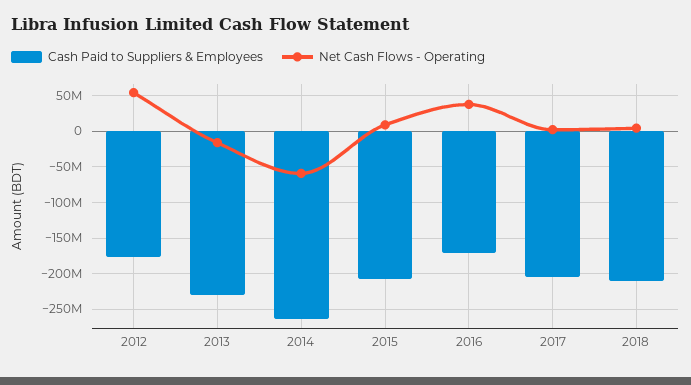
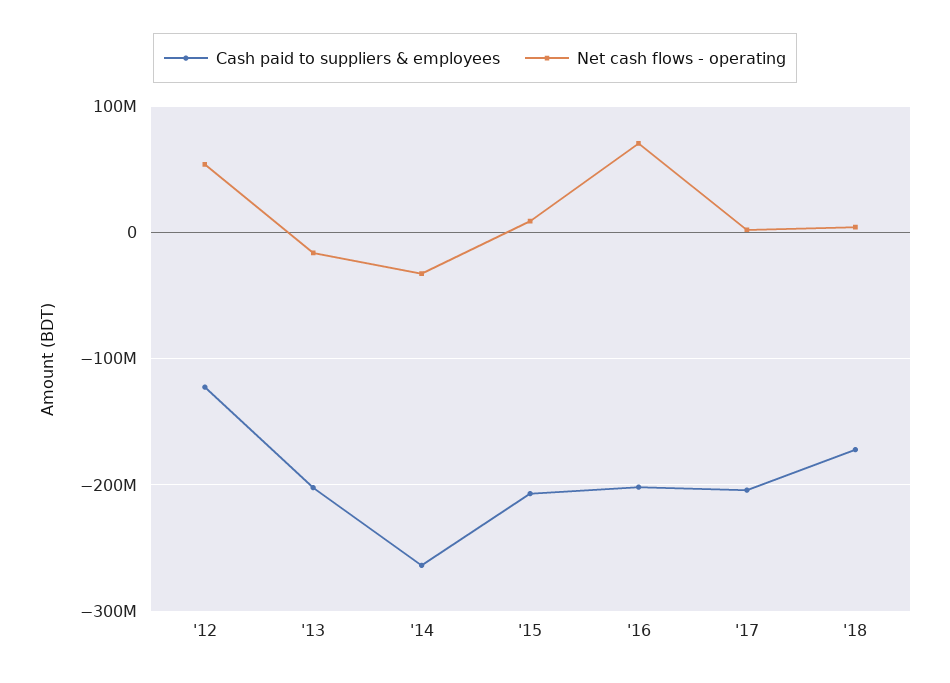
Cash Paid to Suppliers & Employees, 2012: -180000000 -> -120000000
Cash Paid to Suppliers & Employees, 2013: -230000000 -> -200000000
Net Cash Flows - Operating, 2014: -60000000 -> -30000000
Cash Paid to Suppliers & Employees, 2016: -170000000 -> -200000000
Net Cash Flows - Operating, 2016: 40000000 -> 70000000
Cash Paid to Suppliers & Employees, 2018: -210000000 -> -170000000

